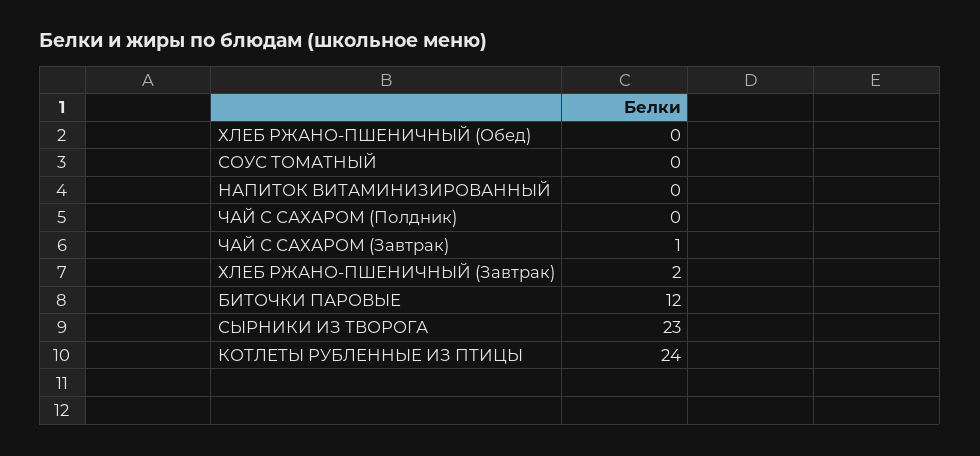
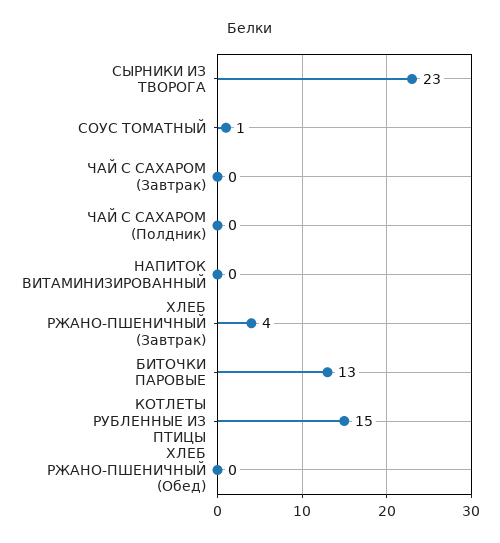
СОУС ТОМАТНЫЙ: 0 -> 1
ЧАЙ С САХАРОМ (Завтрак): 1 -> 0
ХЛЕБ РЖАНО-ПШЕНИЧНЫЙ (Завтрак): 2 -> 4
БИТОЧКИ ПАРОВЫЕ: 12 -> 13
КОТЛЕТЫ РУБЛЕННЫЕ ИЗ ПТИЦЫ: 24 -> 15

